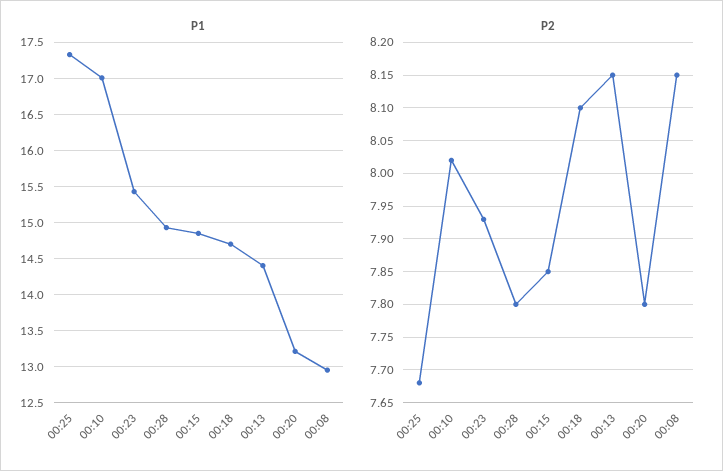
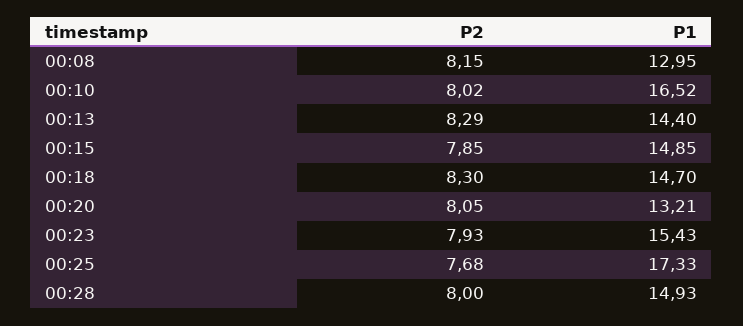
P1, 00:10: 17 -> 16.52
P2, 00:28: 7.8 -> 8
P2, 00:18: 8.1 -> 8.3
P2, 00:13: 8.15 -> 8.29
P2, 00:20: 7.8 -> 8.05

